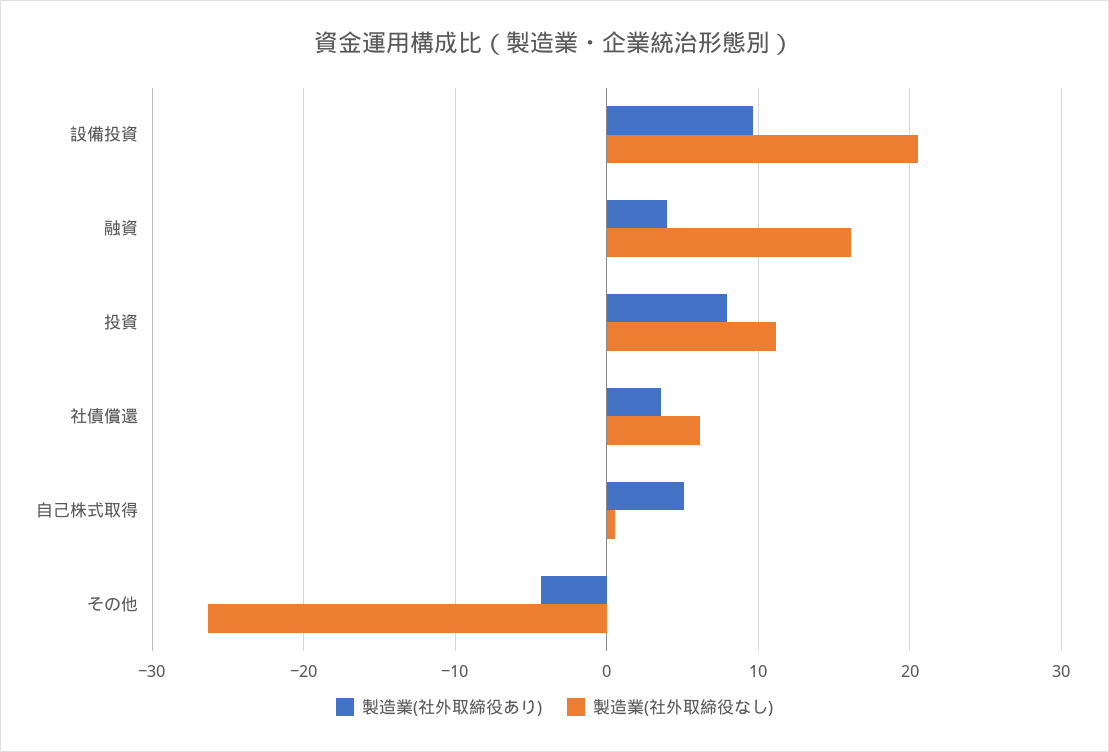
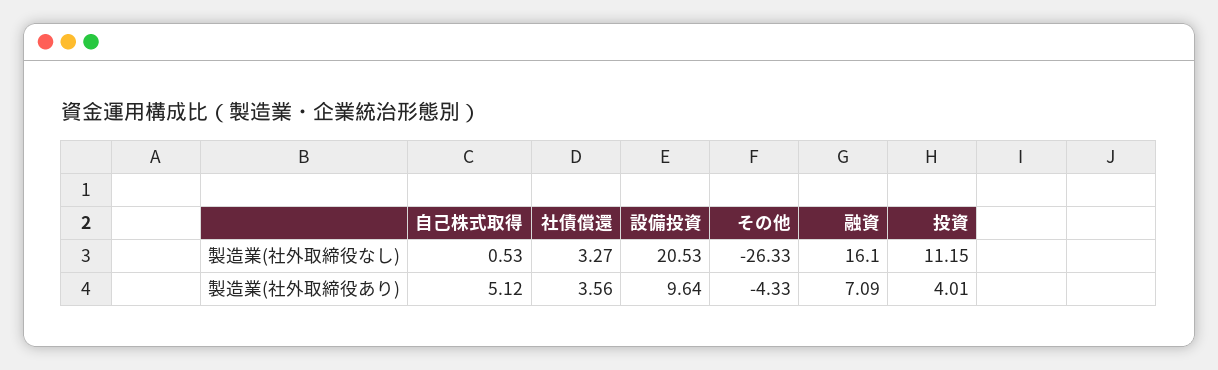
製造業(社外取締役あり), 融資: 4 -> 7.09
製造業(社外取締役あり), 投資: 8 -> 4.01
製造業(社外取締役なし), 社債償還: 6 -> 3.27

